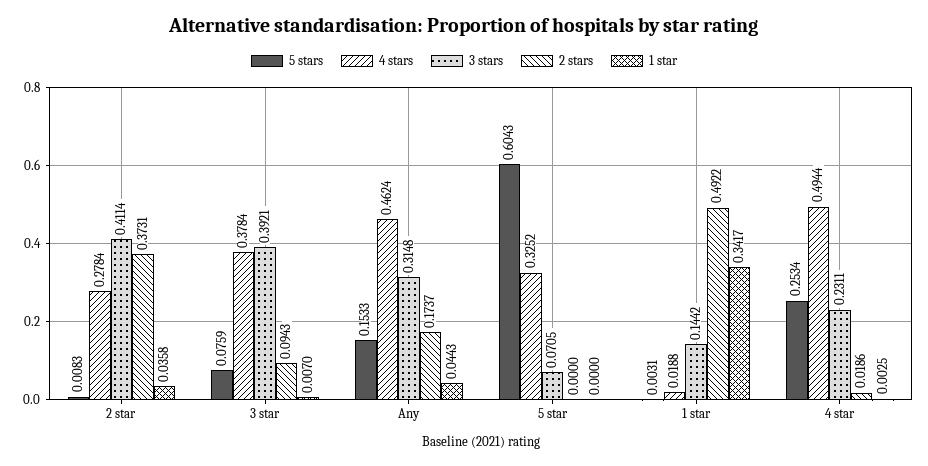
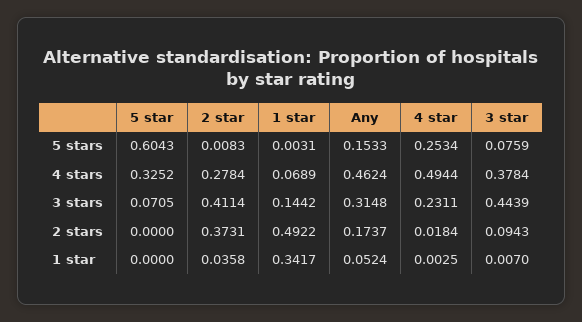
3 stars, 3 star: 0.3921 -> 0.4439
1 star, Any: 0.0443 -> 0.0524
4 stars, 1 star: 0.0188 -> 0.0689
2 stars, 4 star: 0.0186 -> 0.0184

